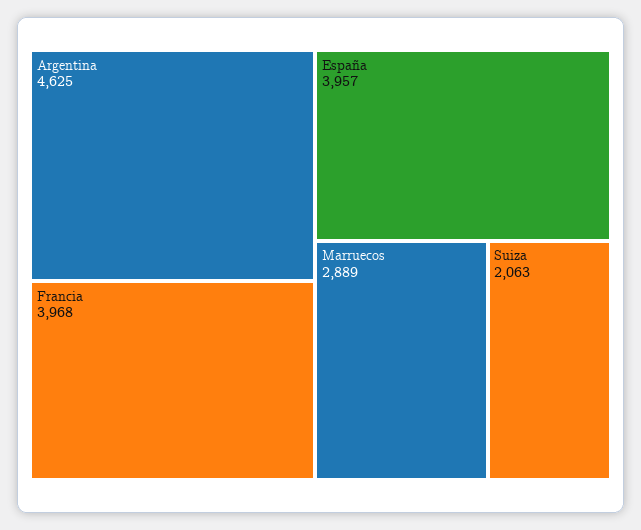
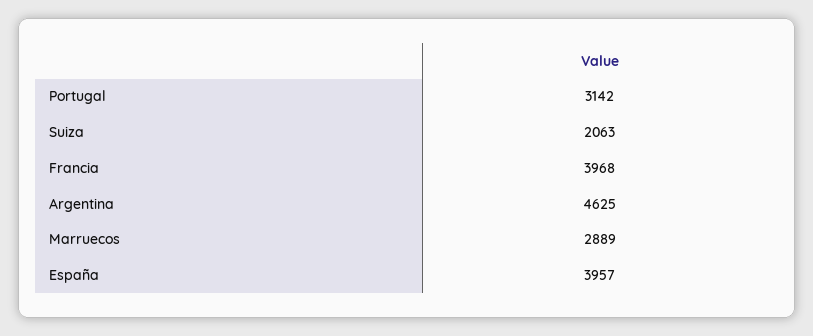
Portugal: none -> 3142

